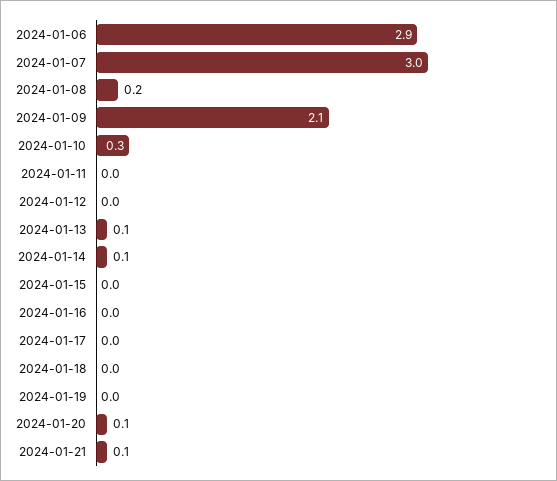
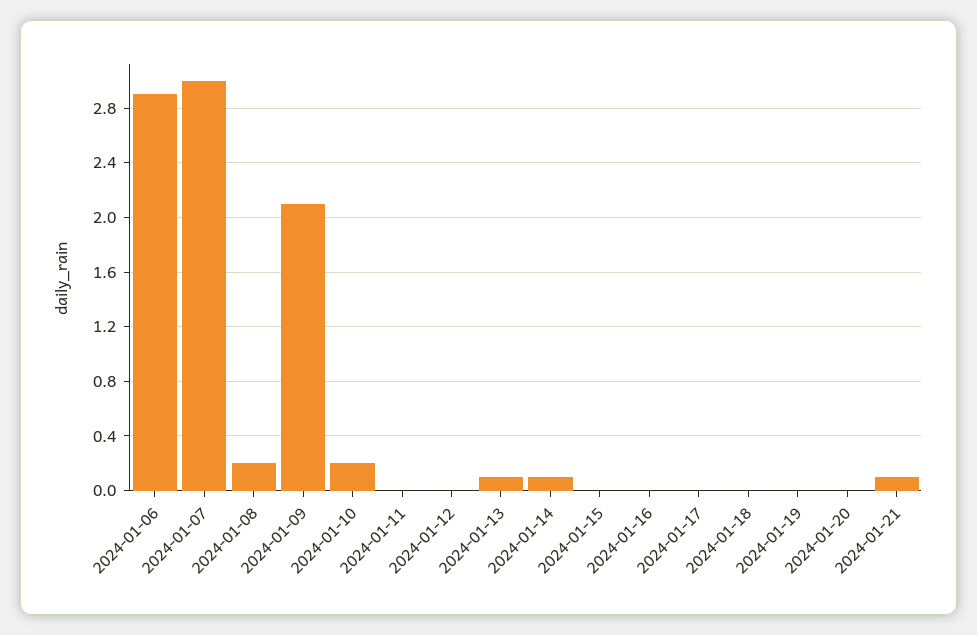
2024-01-10: 0.3 -> 0.2
2024-01-20: 0.1 -> 0

